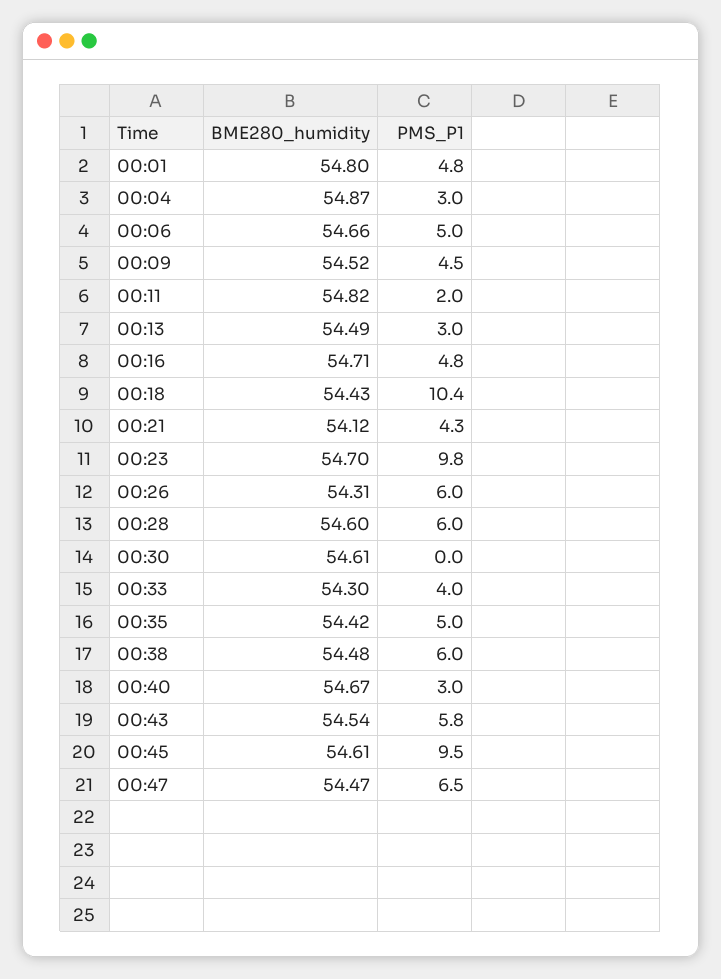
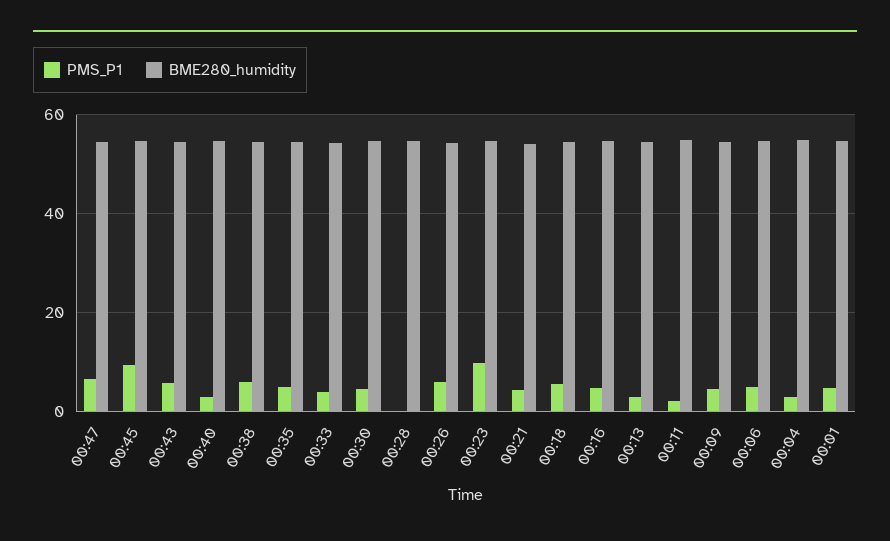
PMS_P1, 00:18: 10.4 -> 6
PMS_P1, 00:28: 6 -> 0
PMS_P1, 00:30: 0 -> 4

